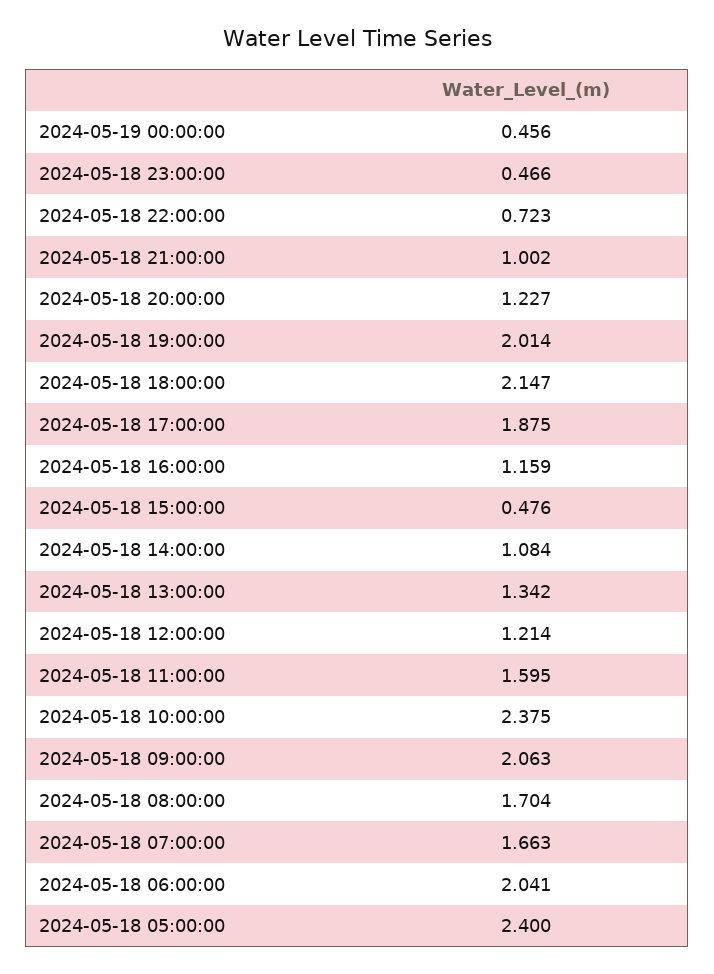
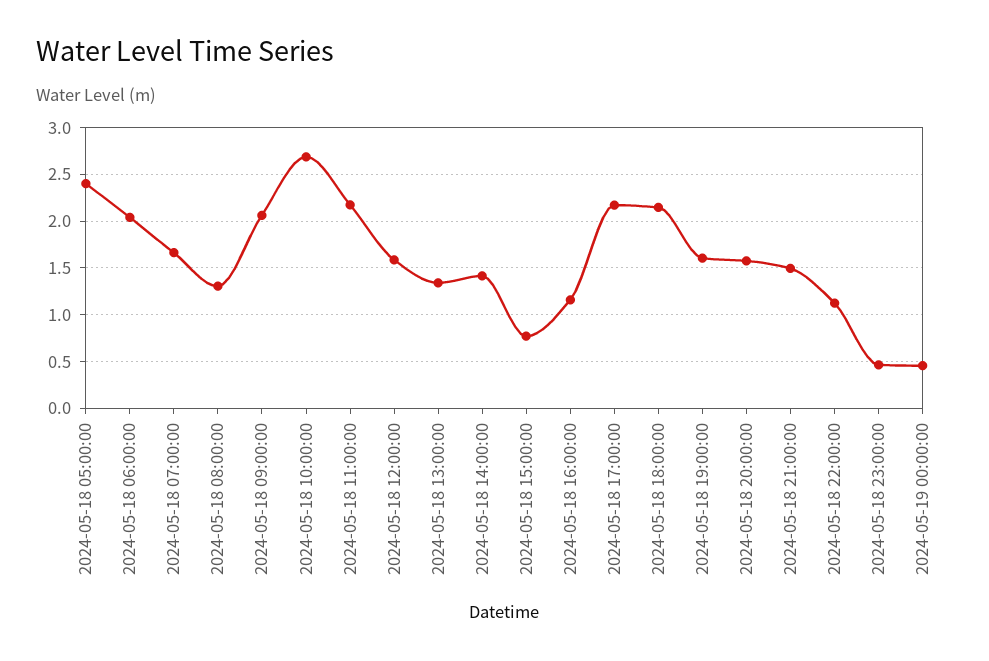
2024-05-18 22:00:00: 0.723 -> 1.1
2024-05-18 21:00:00: 1.002 -> 1.5
2024-05-18 20:00:00: 1.227 -> 1.6
2024-05-18 19:00:00: 2.014 -> 1.6
2024-05-18 17:00:00: 1.875 -> 2.2
2024-05-18 15:00:00: 0.476 -> 0.8
2024-05-18 14:00:00: 1.084 -> 1.4
2024-05-18 12:00:00: 1.214 -> 1.6
2024-05-18 11:00:00: 1.595 -> 2.2
2024-05-18 10:00:00: 2.375 -> 2.7
2024-05-18 08:00:00: 1.704 -> 1.3

